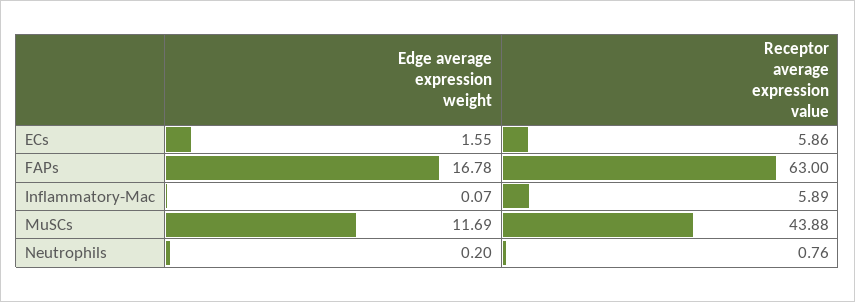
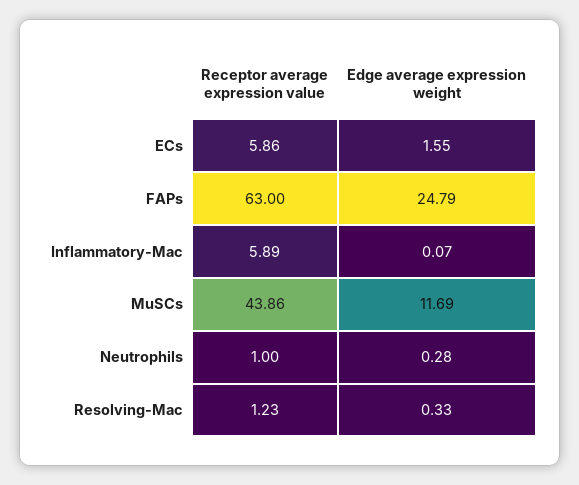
Edge average expression weight, FAPs: 16.78 -> 24.79
Receptor average expression value, MuSCs: 43.88 -> 43.86
Edge average expression weight, Neutrophils: 0.2 -> 0.28
Receptor average expression value, Neutrophils: 0.76 -> 1
Receptor average expression value, Resolving-Mac: none -> 1.23
Edge average expression weight, Resolving-Mac: none -> 0.33

